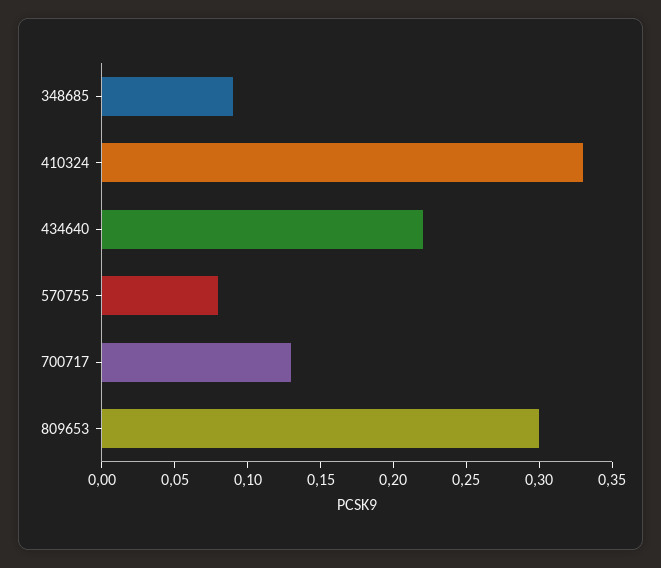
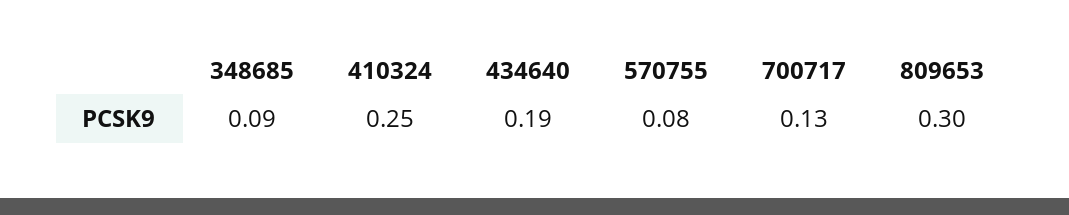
410324: 0.33 -> 0.25
434640: 0.22 -> 0.19

